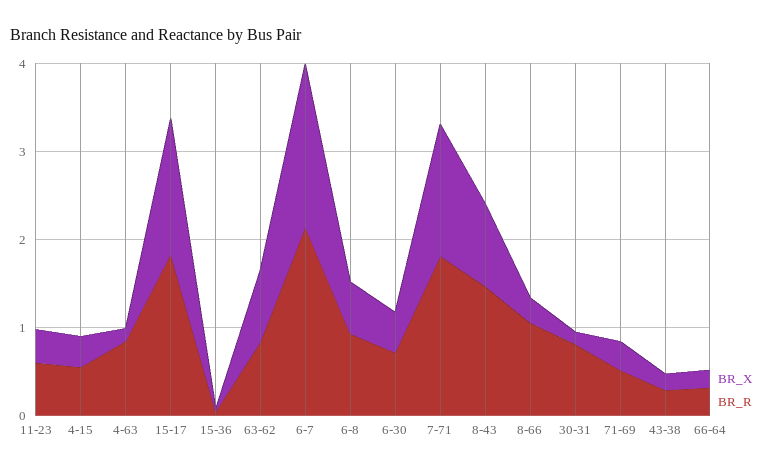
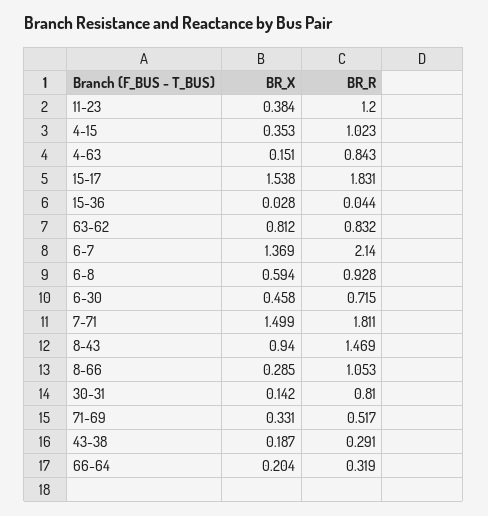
BR_R, 11-23: 0.6 -> 1.2
BR_R, 4-15: 0.6 -> 1.023
BR_X, 6-7: 1.8 -> 1.369

